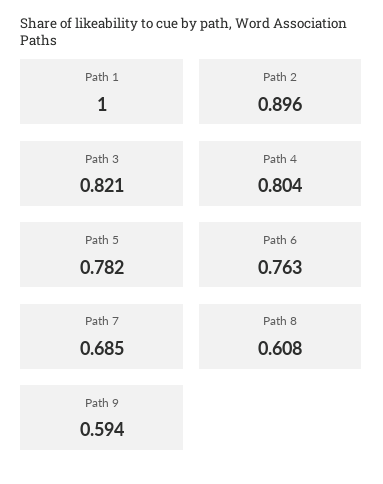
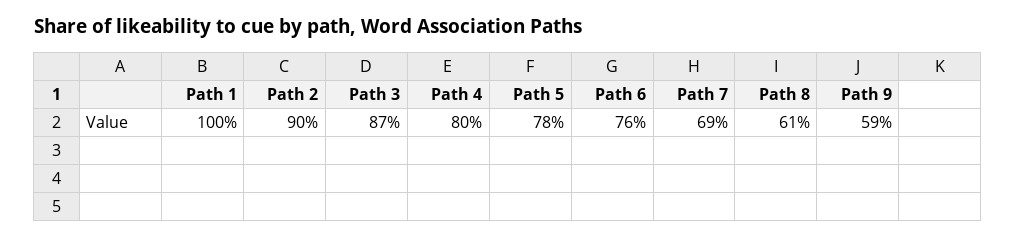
Path 3: 0.821 -> 0.87

